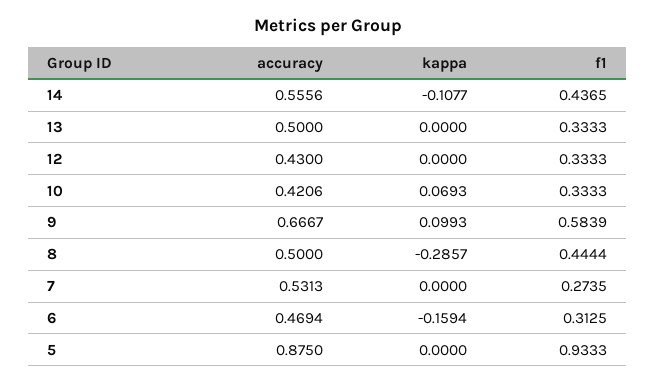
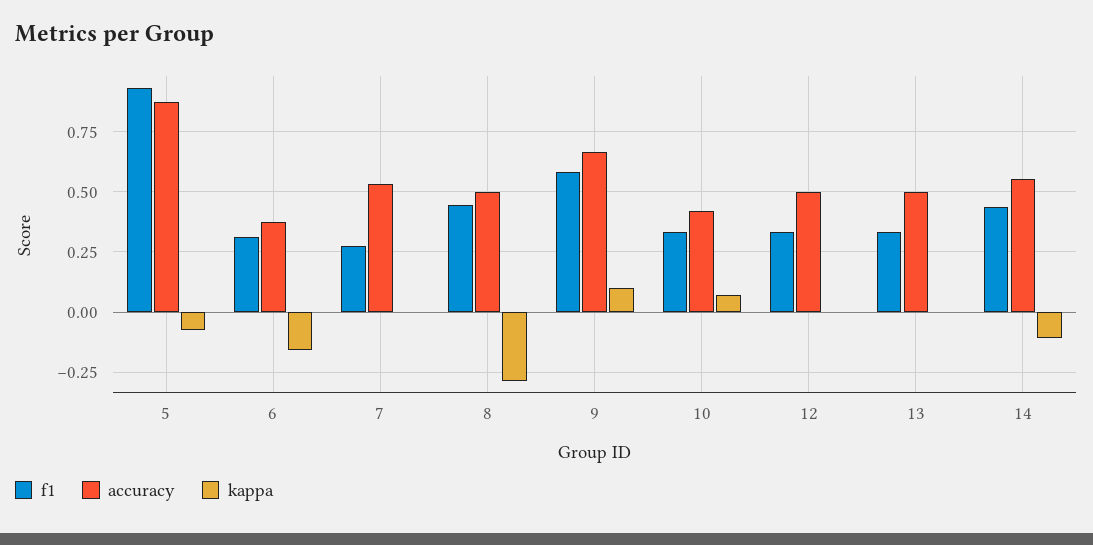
accuracy, 12: 0.43 -> 0.5
accuracy, 6: 0.4694 -> 0.375
kappa, 5: 0 -> -0.075

